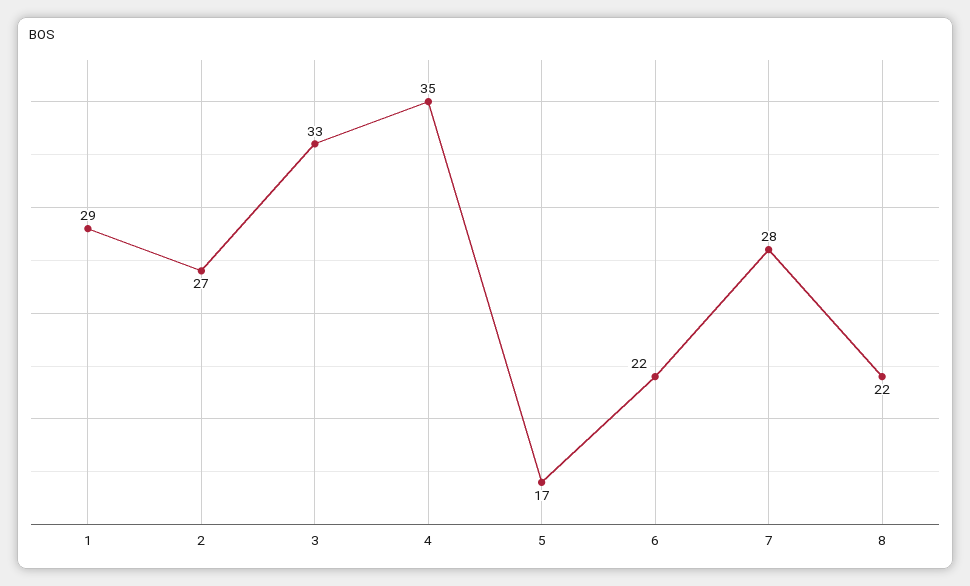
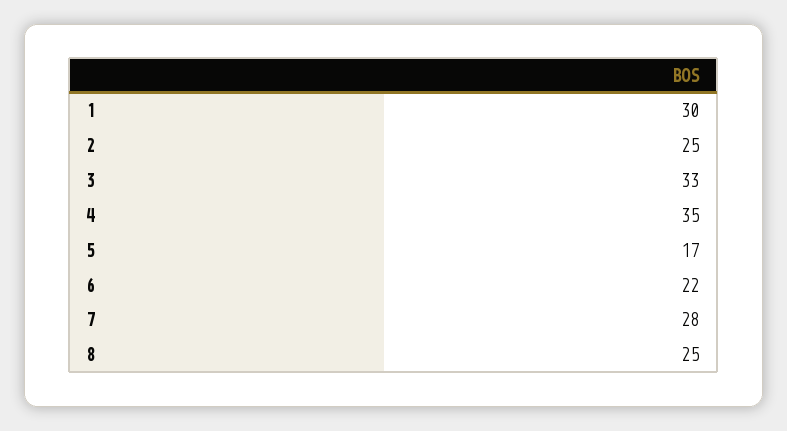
1: 29 -> 30
2: 27 -> 25
8: 22 -> 25

